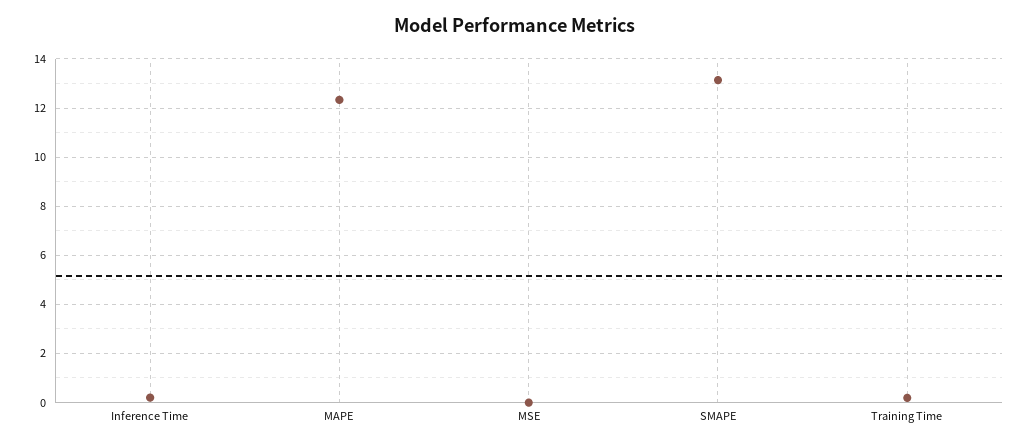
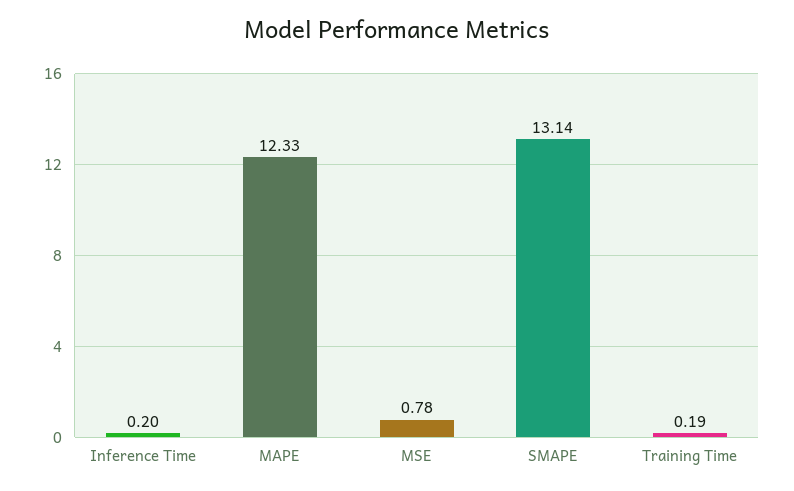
MSE: 0 -> 0.78

